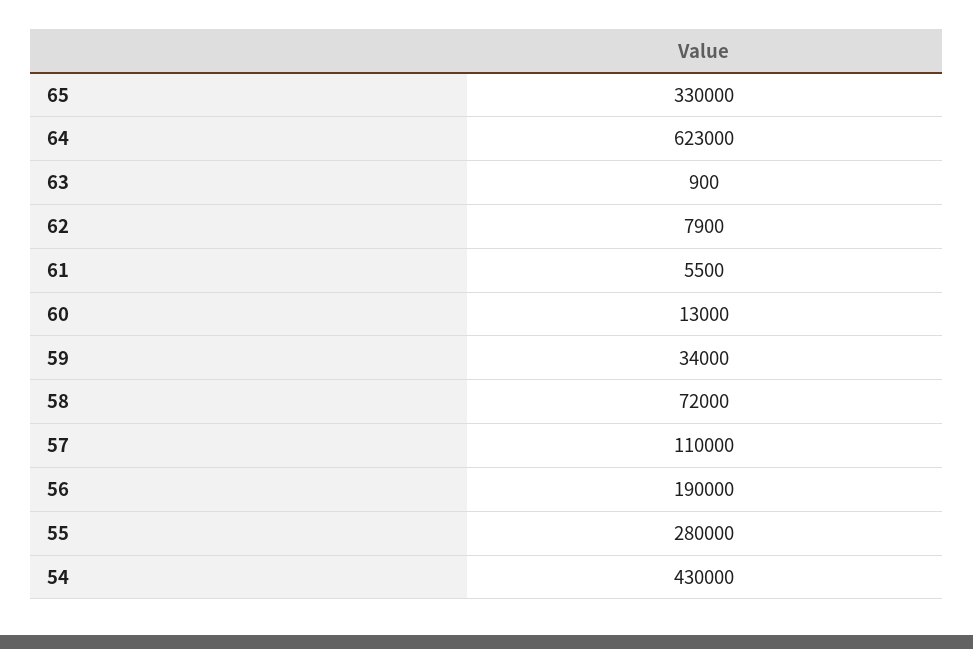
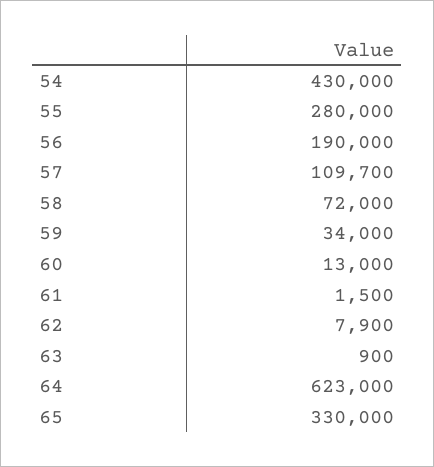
61: 5500 -> 1500
57: 110000 -> 109700

